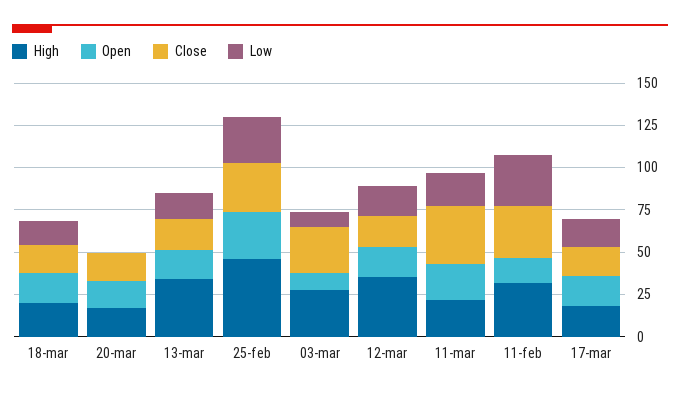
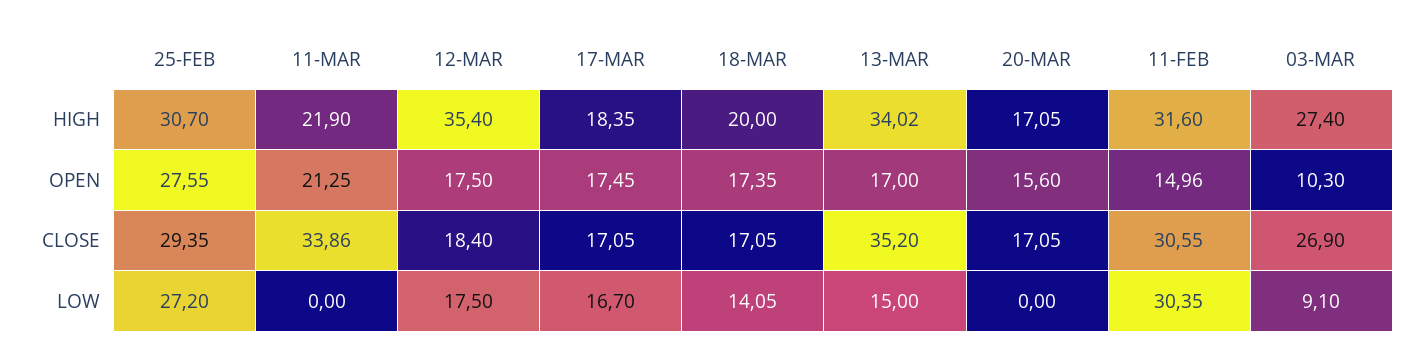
Close, 13-mar: 20 -> 35.2
High, 25-feb: 45 -> 30.7
Low, 11-mar: 20 -> 0

